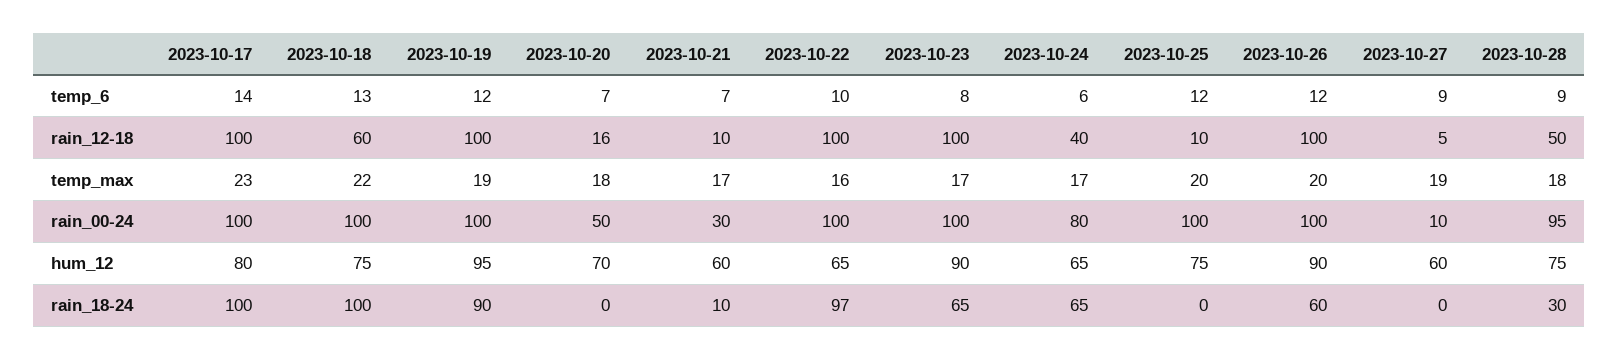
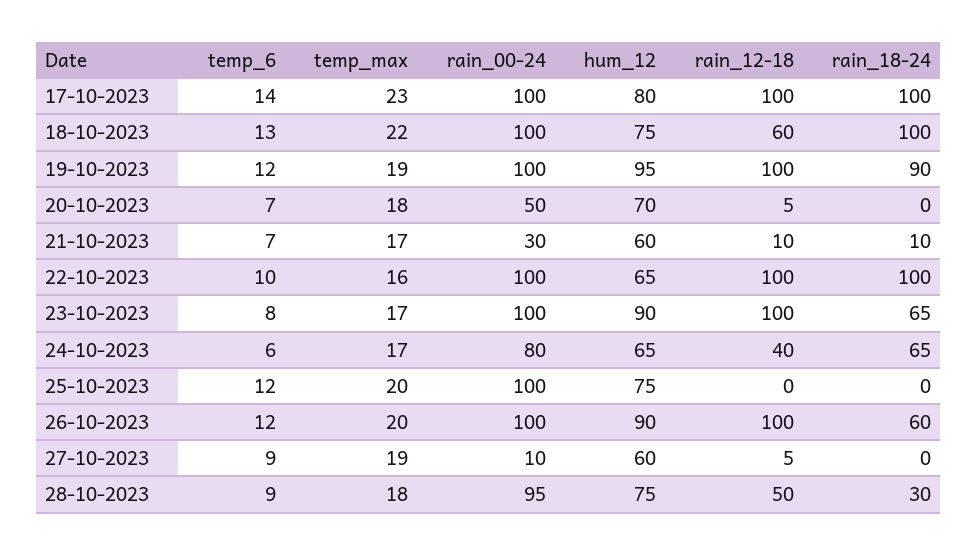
2023-10-20, rain_12-18: 16 -> 5
2023-10-25, rain_12-18: 10 -> 0
2023-10-22, rain_18-24: 97 -> 100

